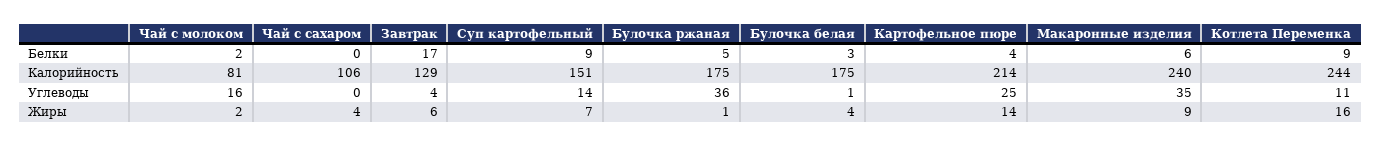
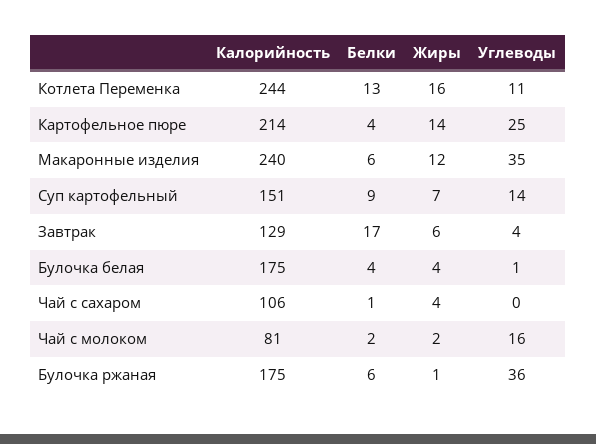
Чай с сахаром, Белки: 0 -> 1
Булочка ржаная, Белки: 5 -> 6
Булочка белая, Белки: 3 -> 4
Котлета Переменка, Белки: 9 -> 13
Макаронные изделия, Жиры: 9 -> 12

